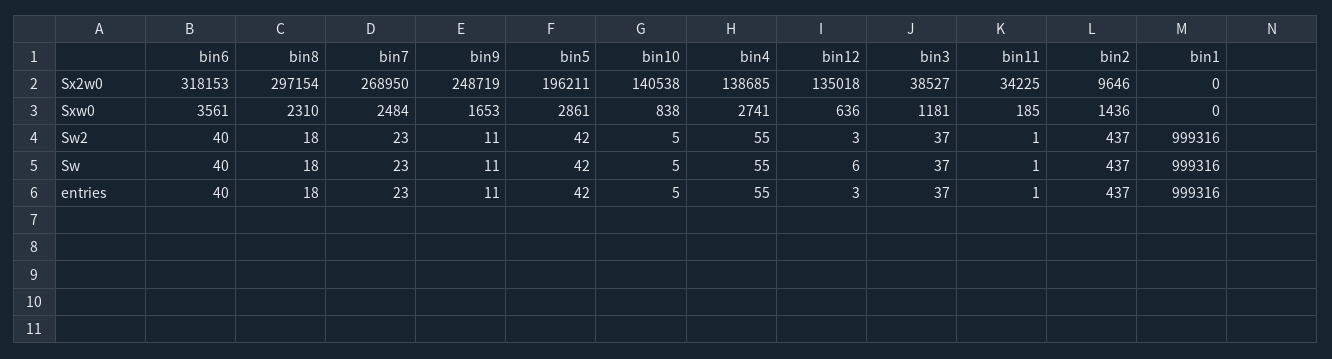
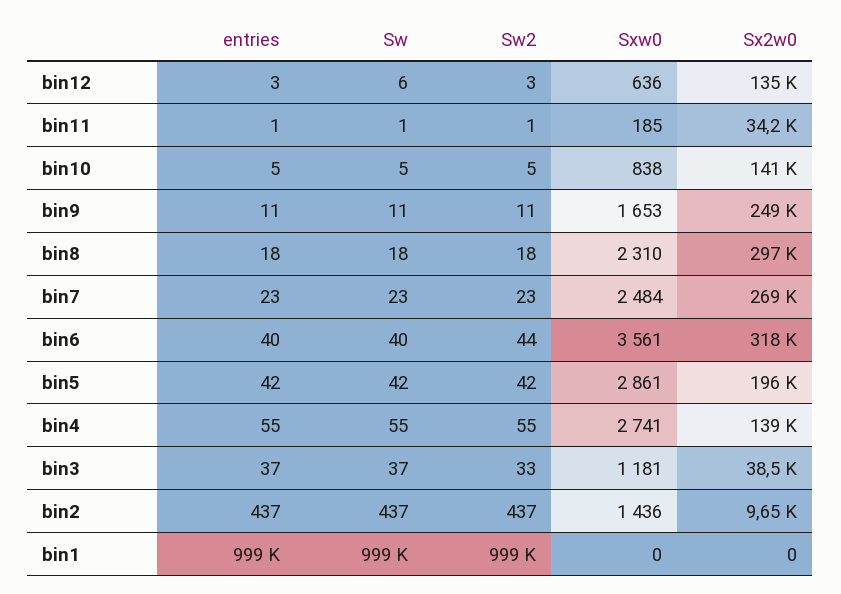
bin6, Sw2: 40 -> 44
bin3, Sw2: 37 -> 33

